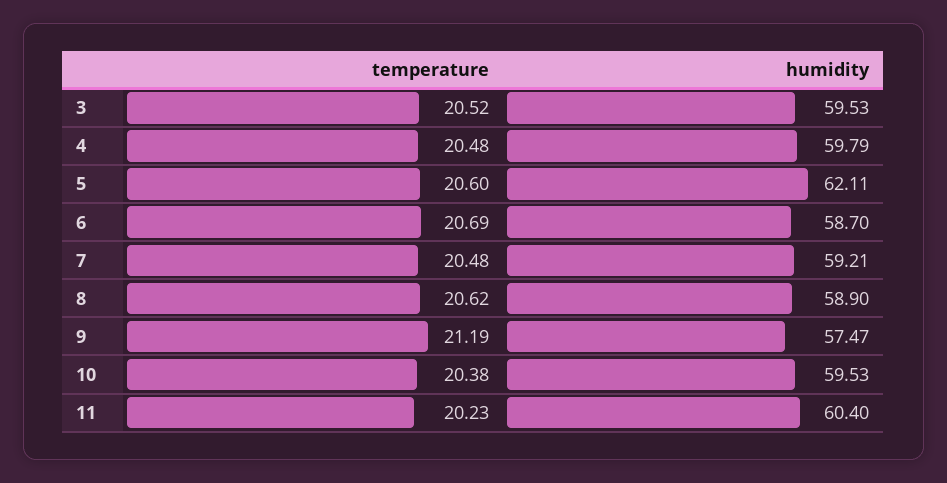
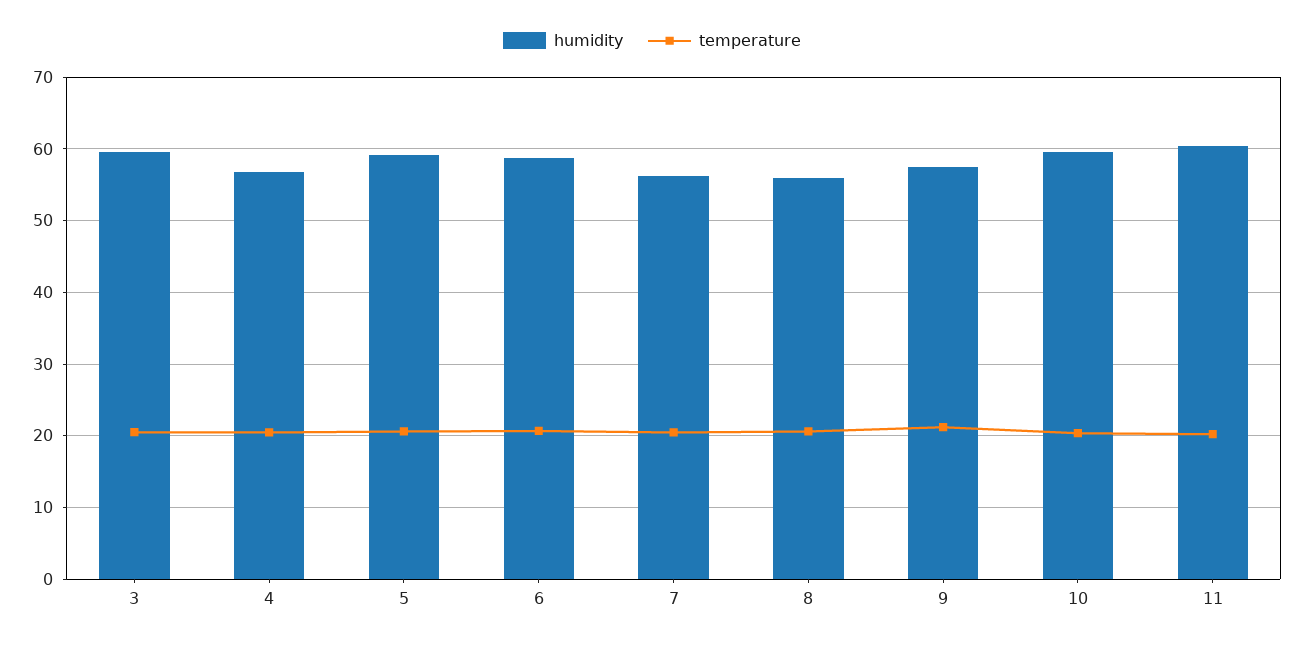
humidity, 4: 59.79 -> 57
humidity, 5: 62.11 -> 59
humidity, 7: 59.21 -> 56
humidity, 8: 58.9 -> 56

